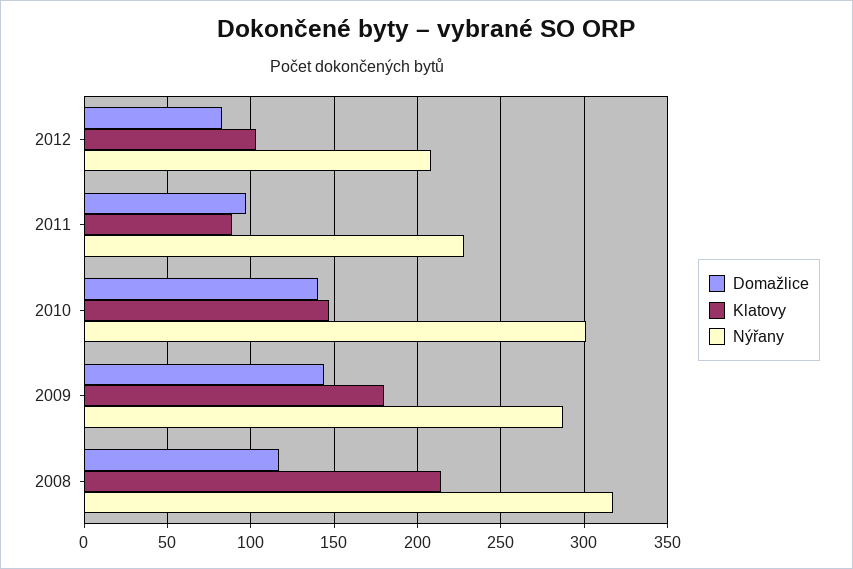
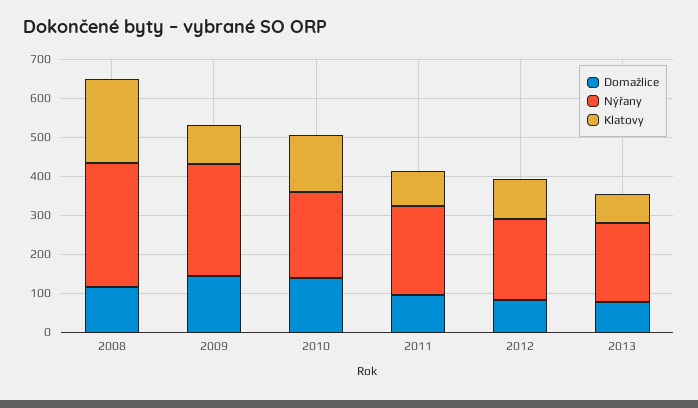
Nýřany, 2010: 300 -> 225
Klatovy, 2009: 180 -> 100
Domažlice, 2013: none -> 75
Nýřany, 2013: none -> 200
Klatovy, 2013: none -> 75

